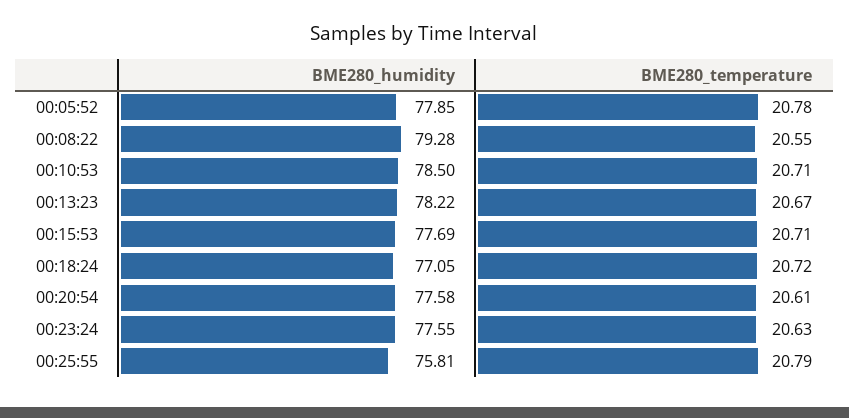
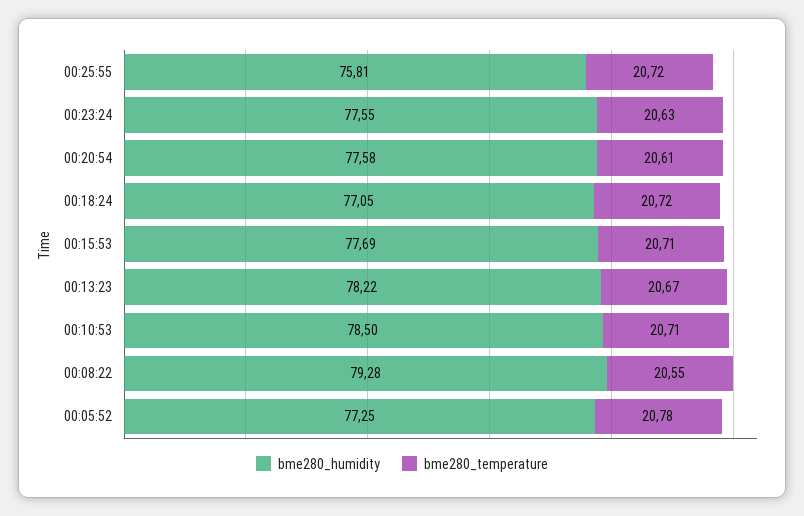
BME280_humidity, 00:05:52: 77.85 -> 77.25
BME280_temperature, 00:25:55: 20.79 -> 20.72

